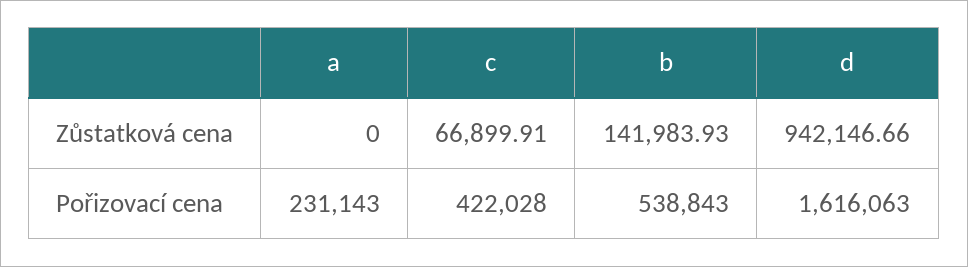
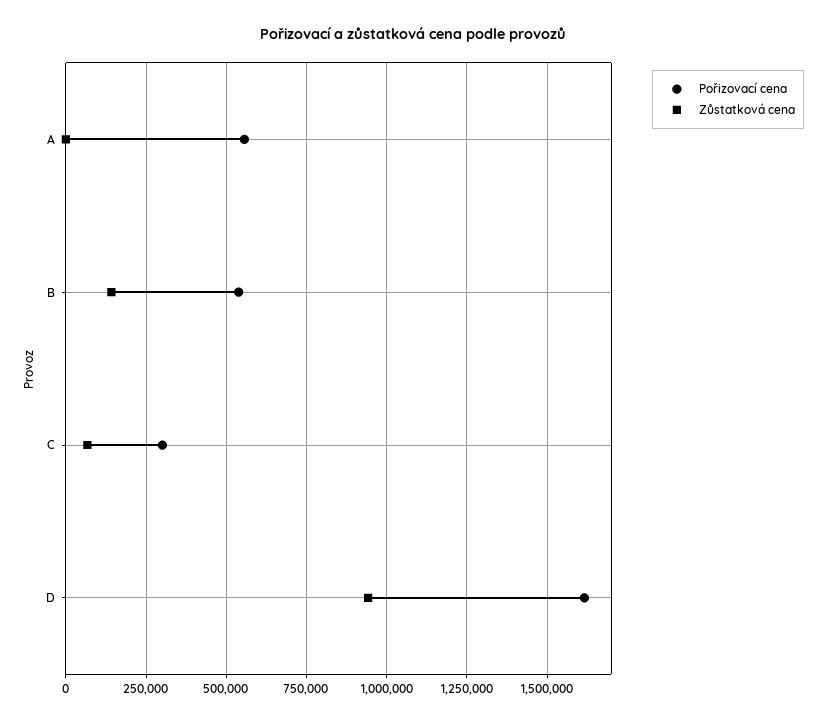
Pořizovací cena, a: 231143 -> 550000
Pořizovací cena, c: 422028 -> 300000

